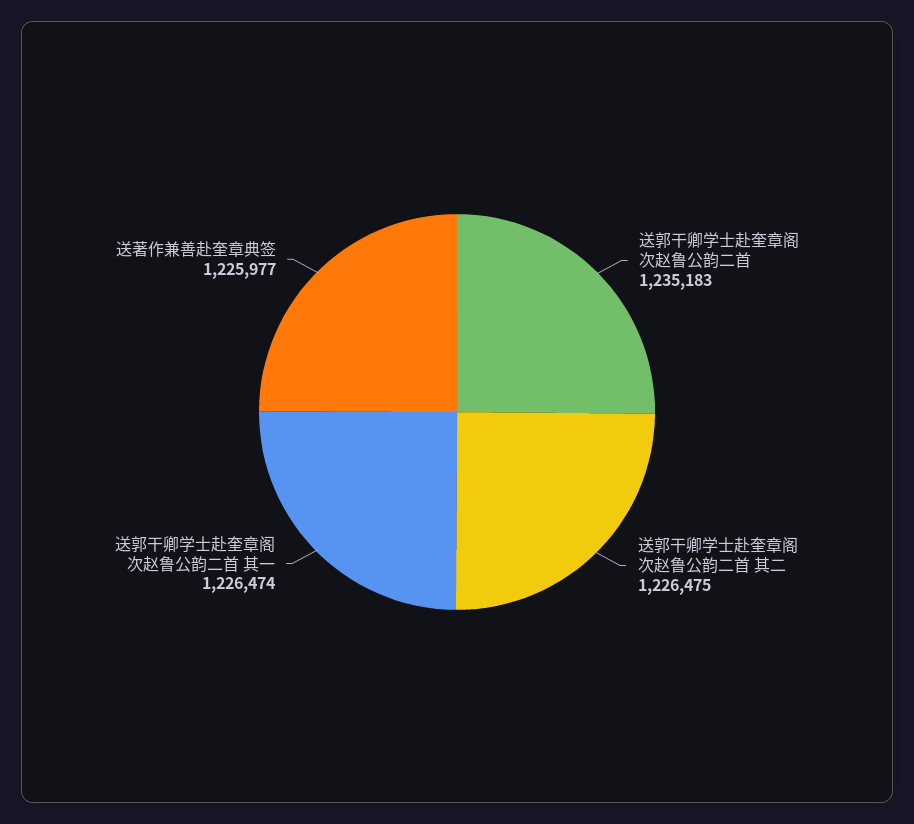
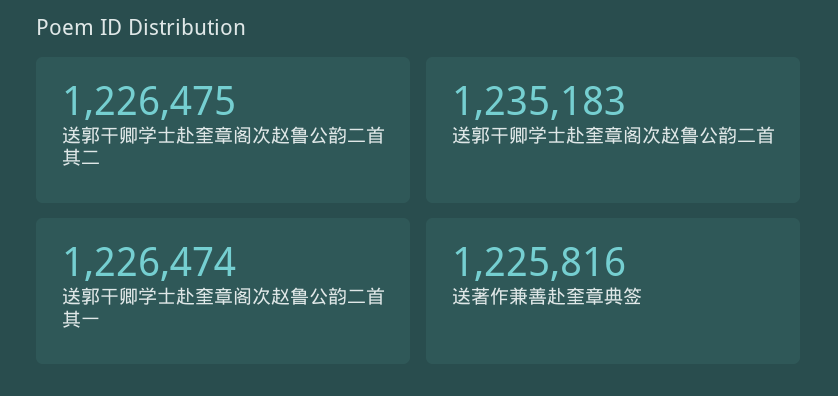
送著作兼善赴奎章典签: 1225977 -> 1225816

